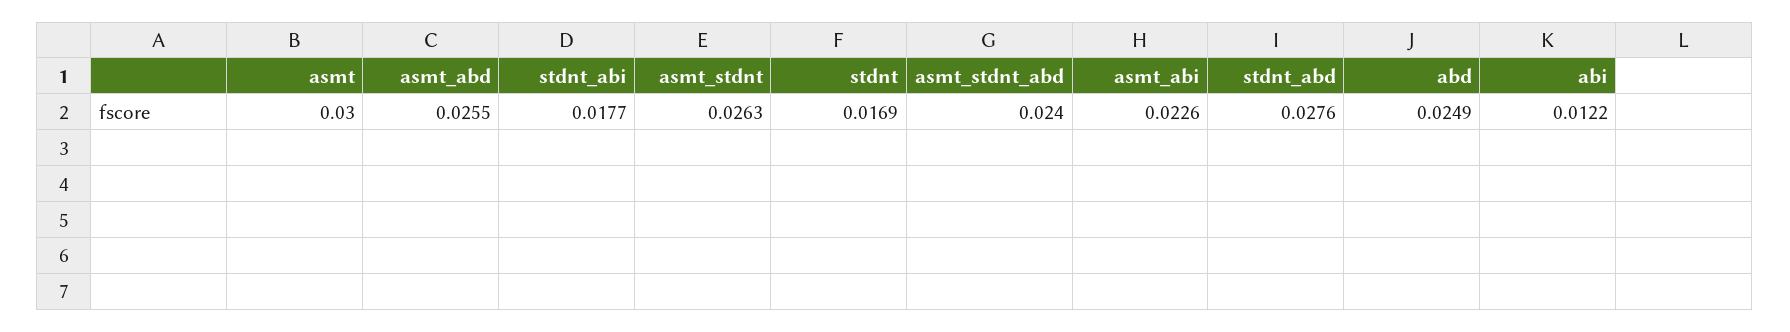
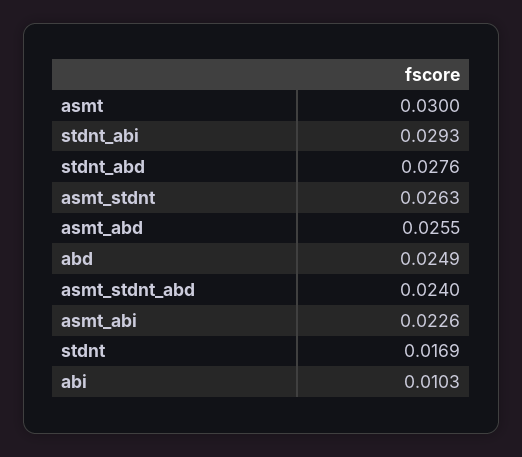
stdnt_abi: 0.0177 -> 0.0293
abi: 0.0122 -> 0.0103

